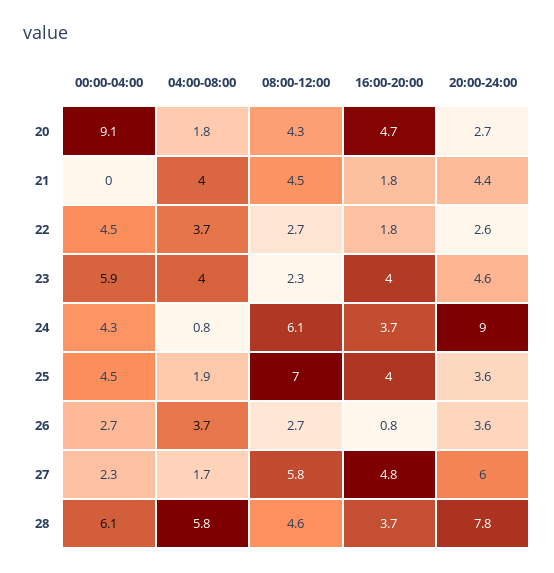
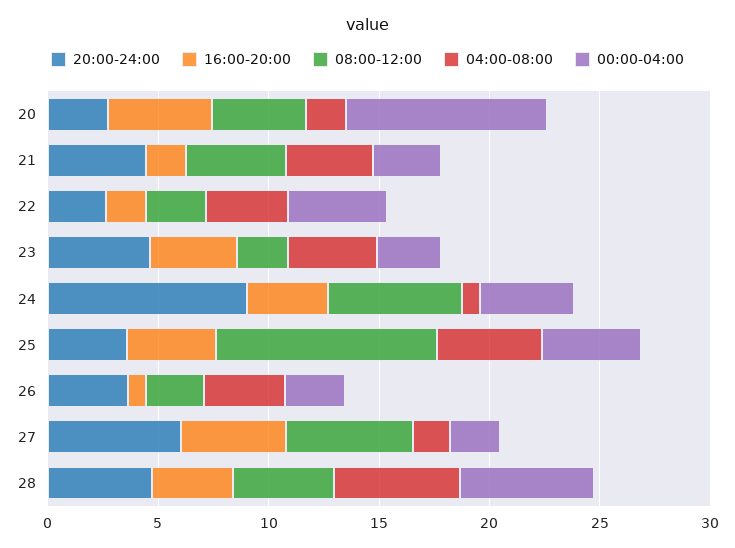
00:00-04:00, 21: 0 -> 3
00:00-04:00, 23: 5.9 -> 3
04:00-08:00, 25: 1.9 -> 5
08:00-12:00, 25: 7 -> 10
20:00-24:00, 28: 7.8 -> 5

